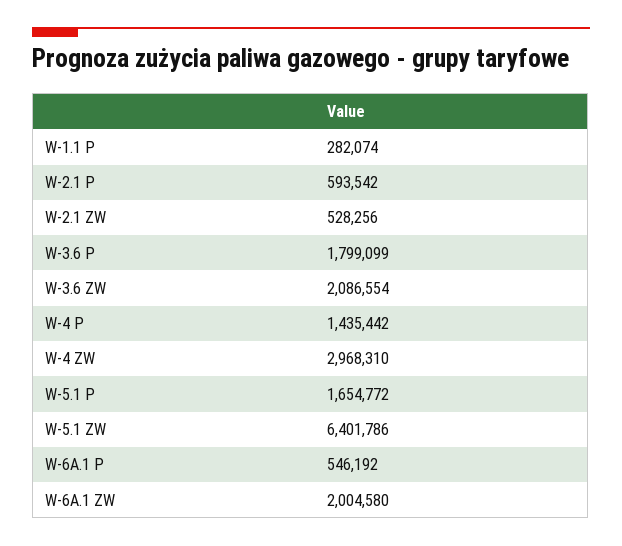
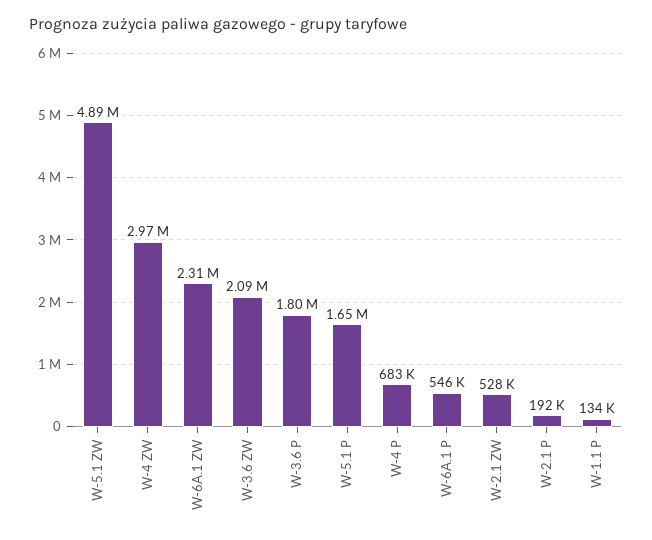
W-1.1 P: 282074 -> 134000
W-2.1 P: 593542 -> 192000
W-4 P: 1435442 -> 683000
W-5.1 ZW: 6401786 -> 4890000
W-6A.1 ZW: 2004580 -> 2310000

